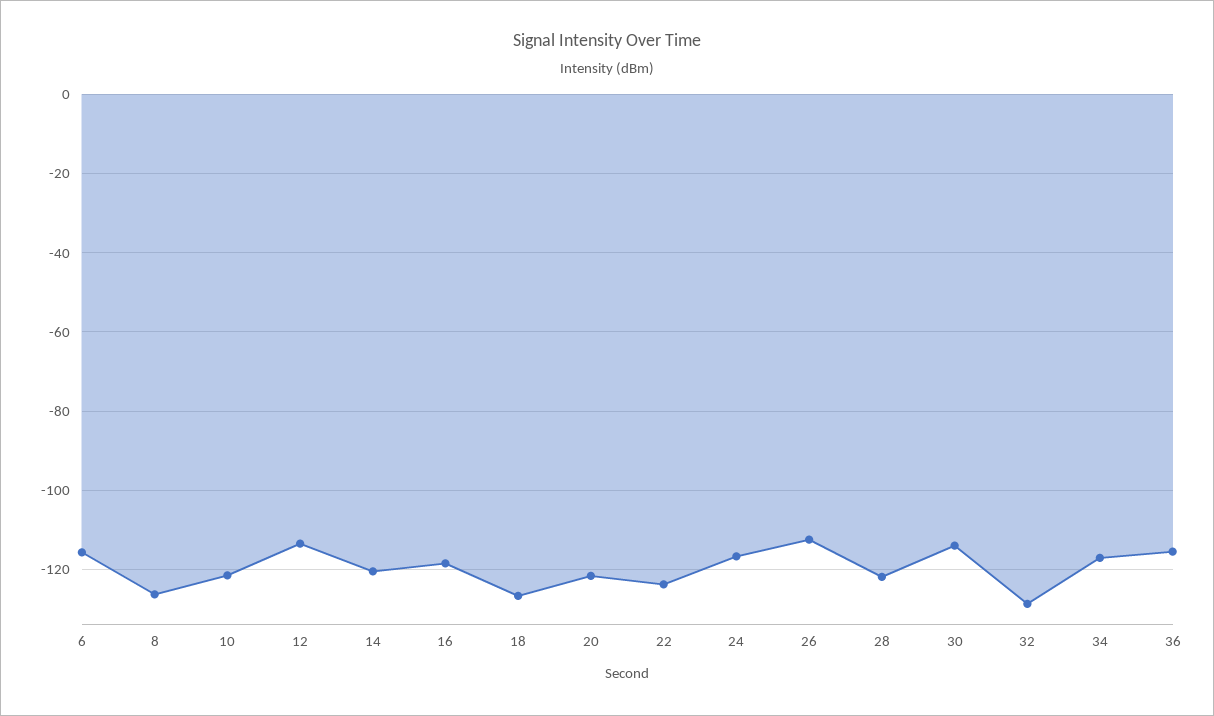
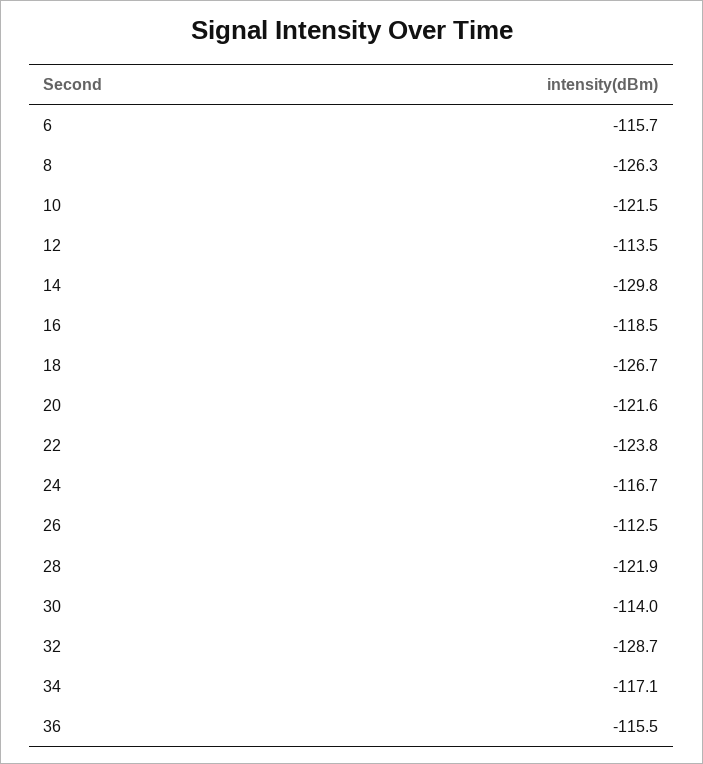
14: -120 -> -129.8

